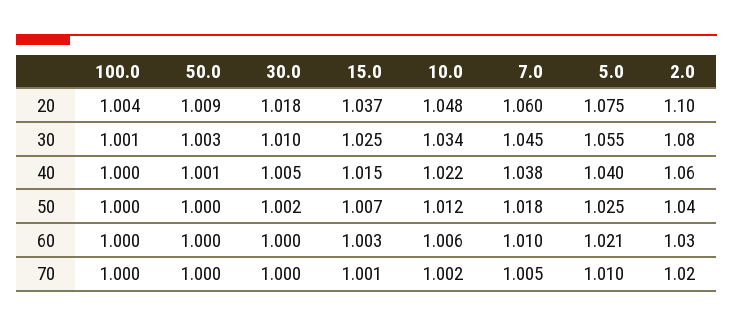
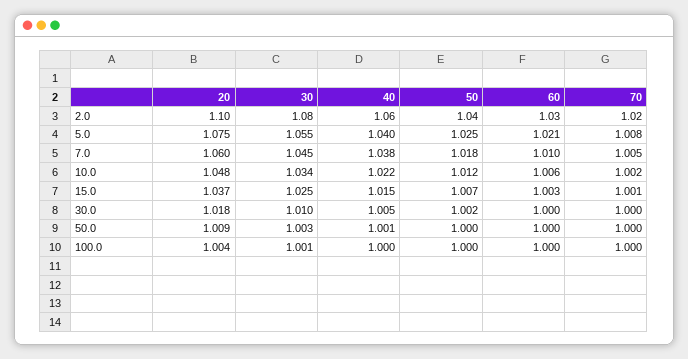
5.0, 70: 1.01 -> 1.008

